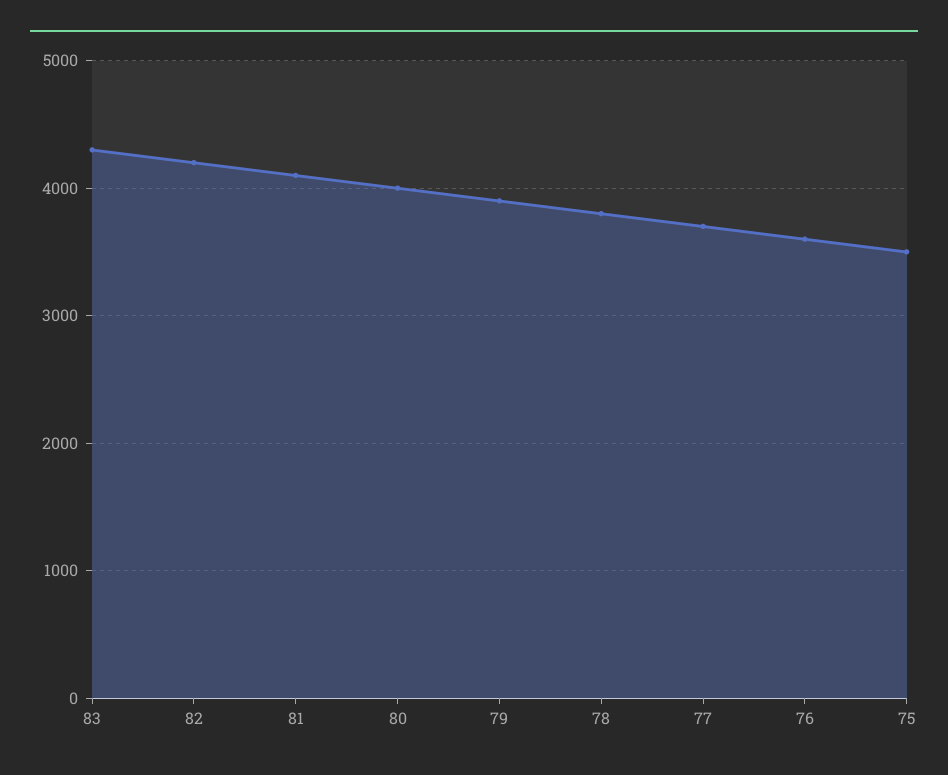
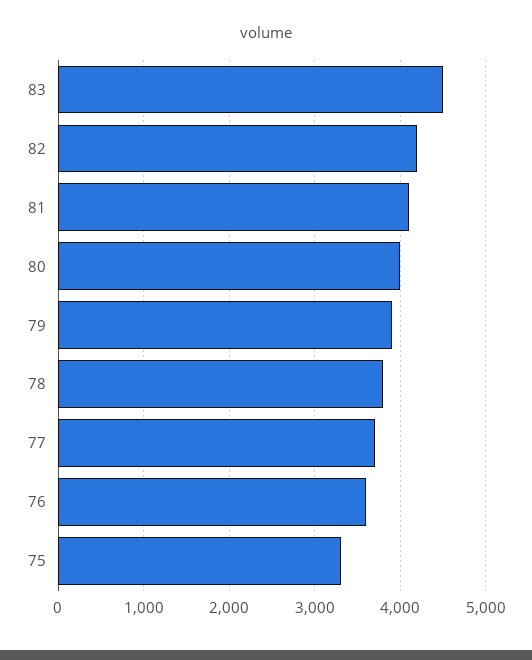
83: 4300 -> 4500
75: 3500 -> 3300

